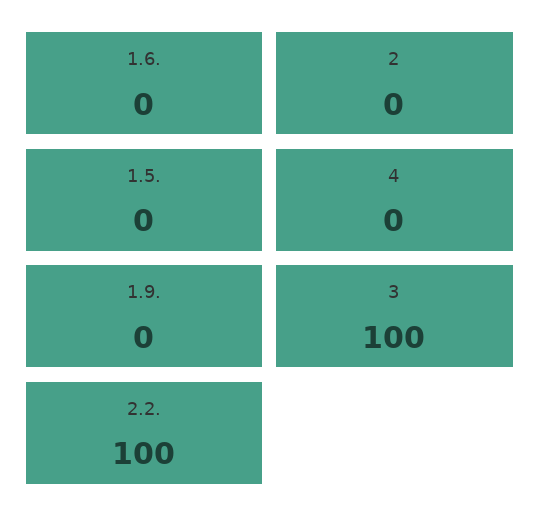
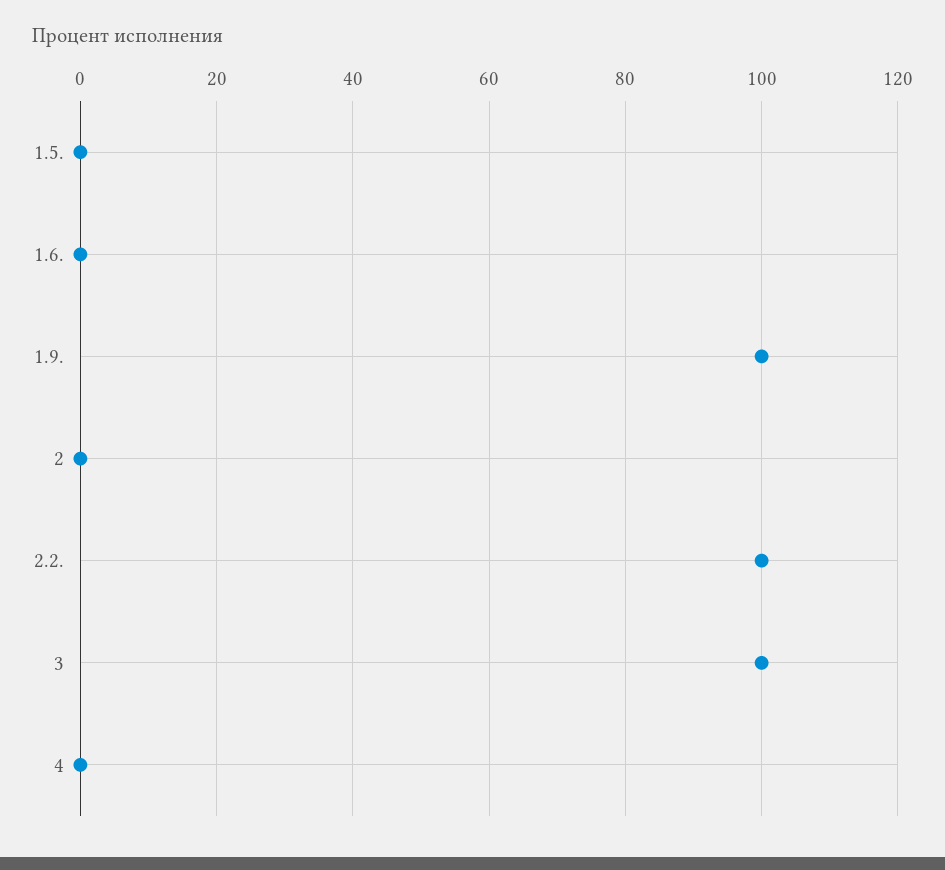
1.9.: 0 -> 100

